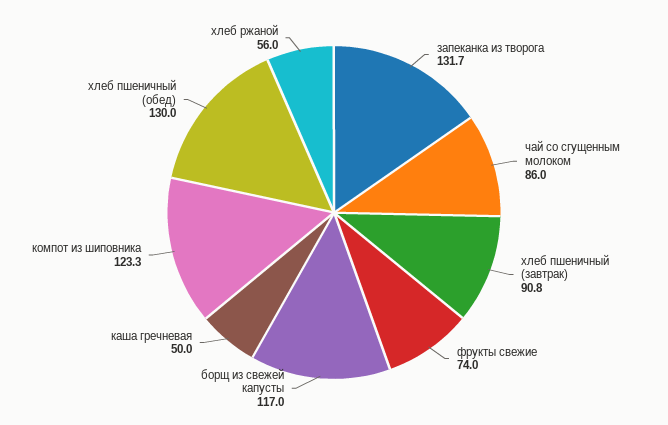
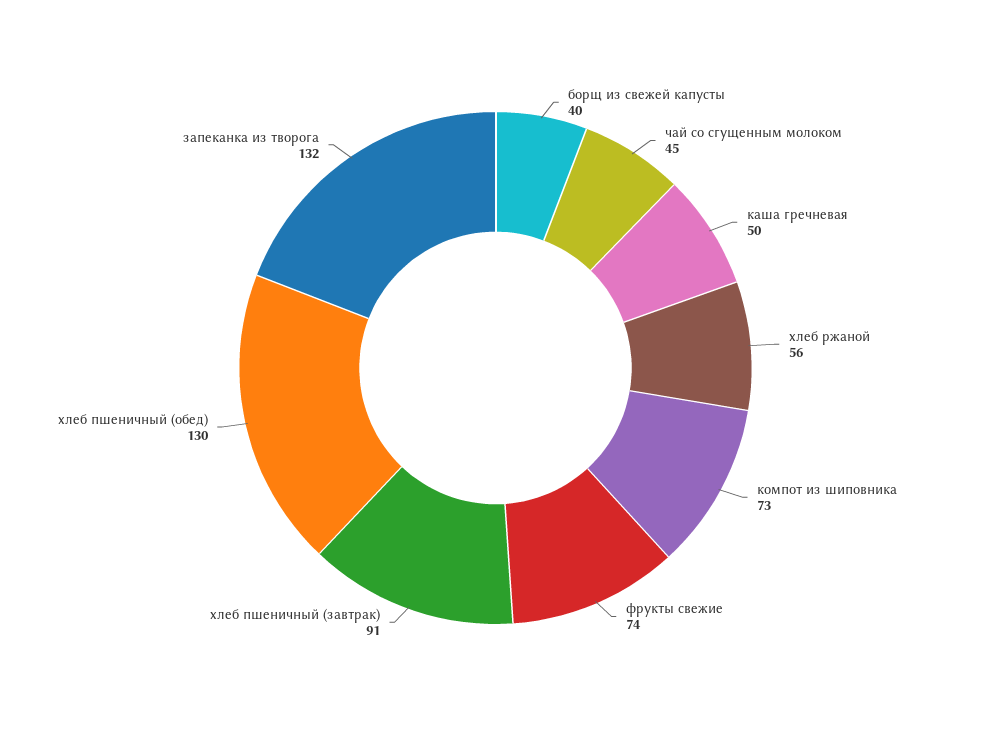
чай со сгущенным молоком: 86 -> 45
борщ из свежей капусты: 117 -> 40
компот из шиповника: 123.3 -> 73

